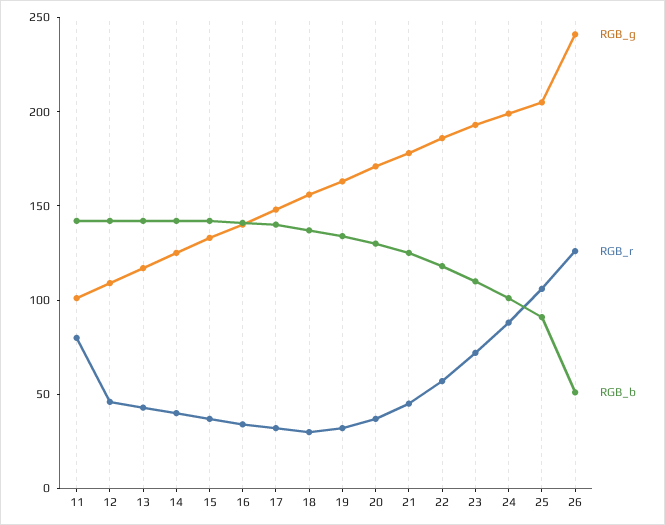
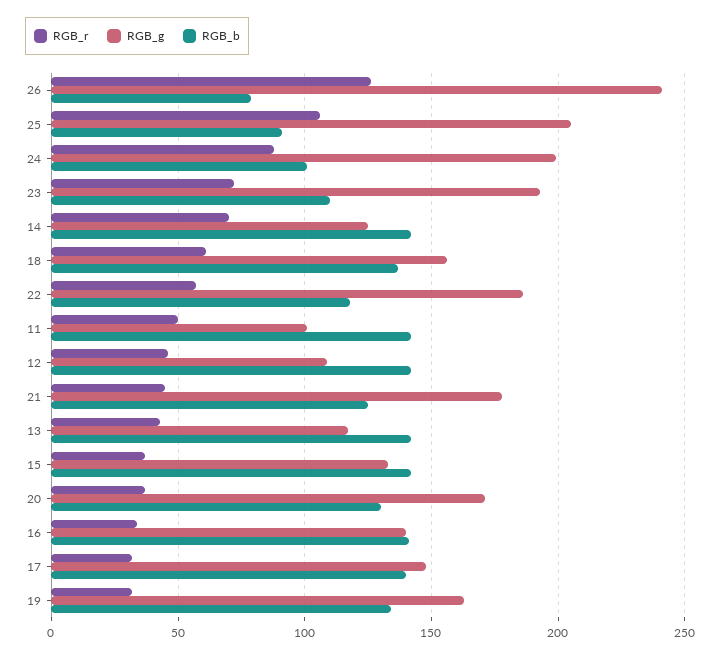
RGB_r, 11: 80 -> 50
RGB_r, 14: 40 -> 70
RGB_r, 18: 30 -> 60
RGB_b, 26: 50 -> 80

